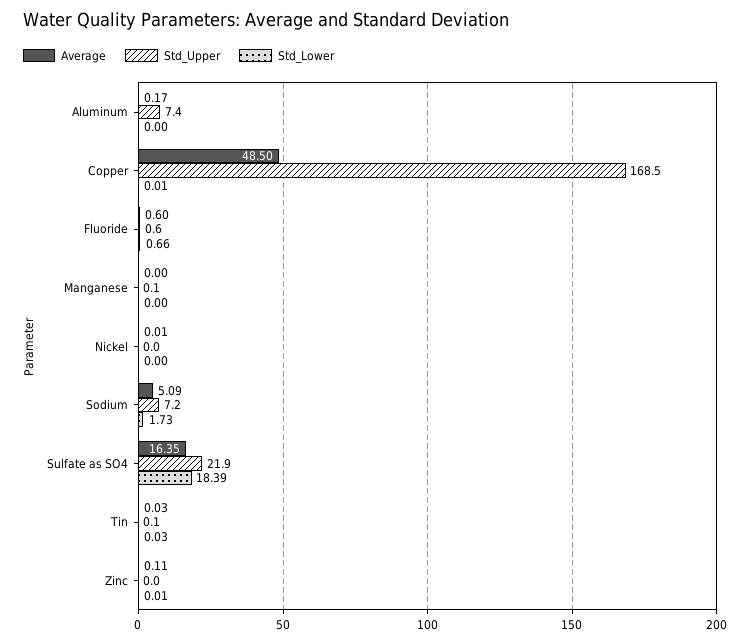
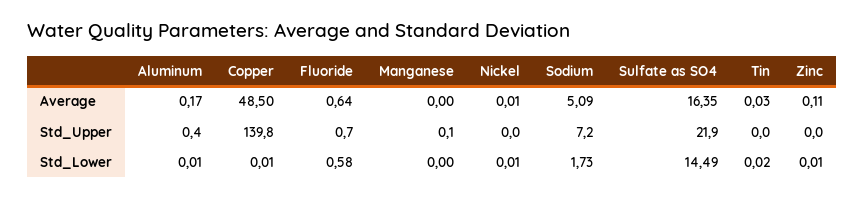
Std_Upper, Aluminum: 7.4 -> 0.4
Std_Lower, Aluminum: 0 -> 0.01
Std_Upper, Copper: 168.5 -> 139.8
Average, Fluoride: 0.6 -> 0.64
Std_Upper, Fluoride: 0.6 -> 0.7
Std_Lower, Fluoride: 0.66 -> 0.58
Std_Lower, Nickel: 0 -> 0.01
Std_Lower, Sulfate as SO4: 18.39 -> 14.49
Std_Upper, Tin: 0.1 -> 0
Std_Lower, Tin: 0.03 -> 0.02

